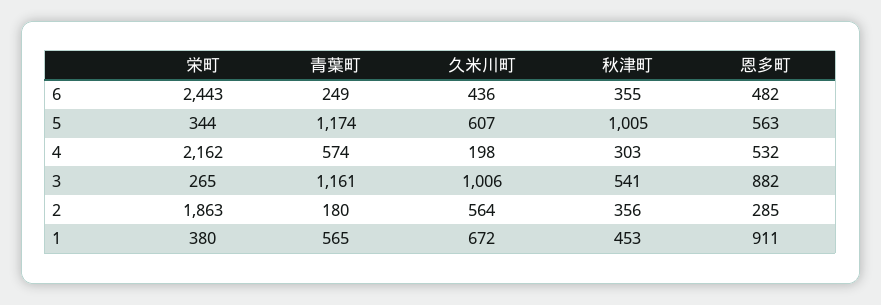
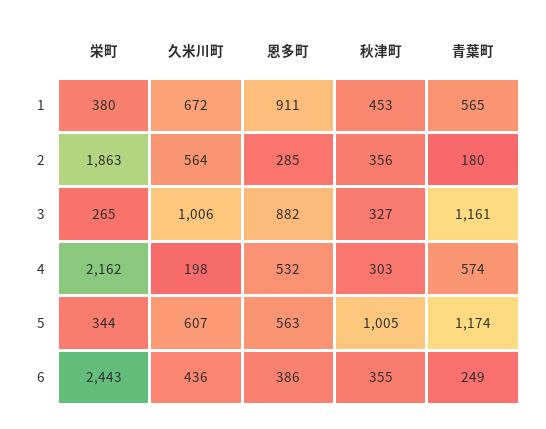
恩多町, 6: 482 -> 386
秋津町, 3: 541 -> 327

